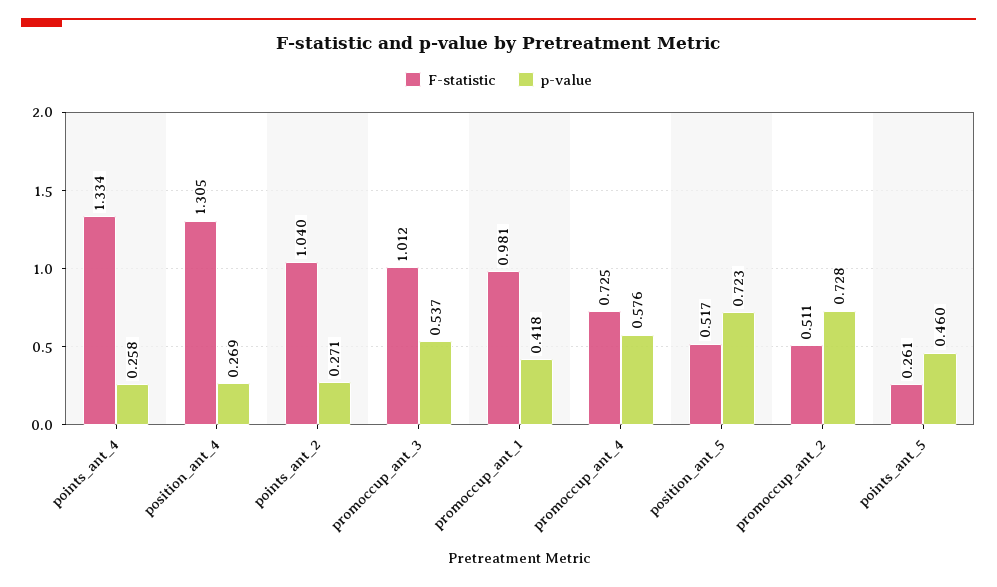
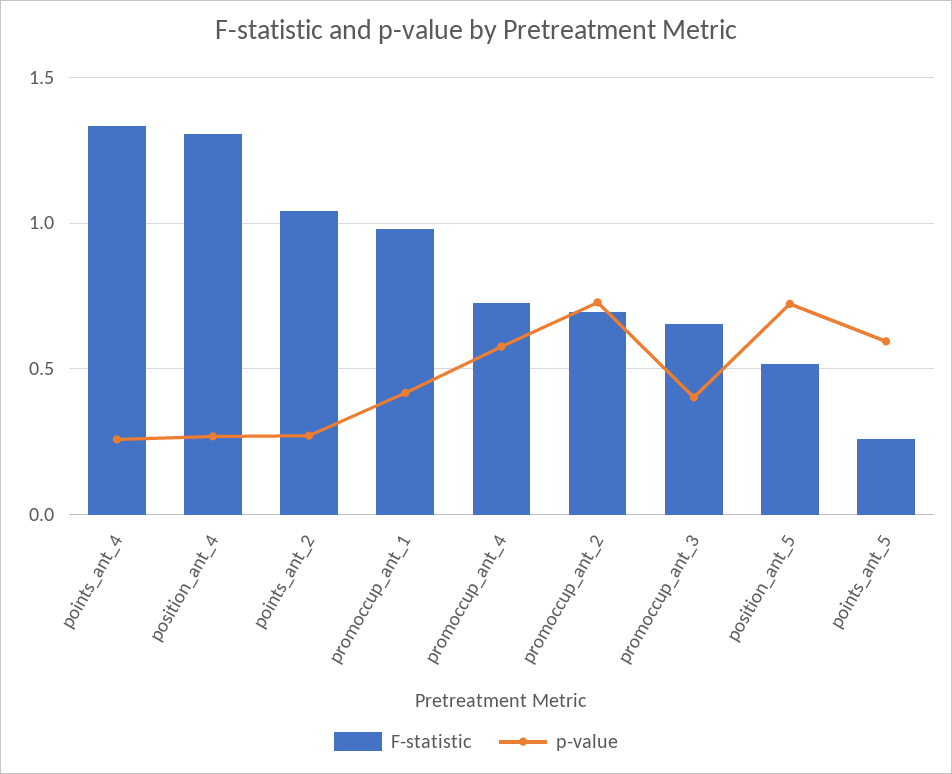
F-statistic, promoccup_ant_3: 1.012 -> 0.65
p-value, promoccup_ant_3: 0.537 -> 0.4
F-statistic, promoccup_ant_2: 0.511 -> 0.7
p-value, points_ant_5: 0.46 -> 0.6

